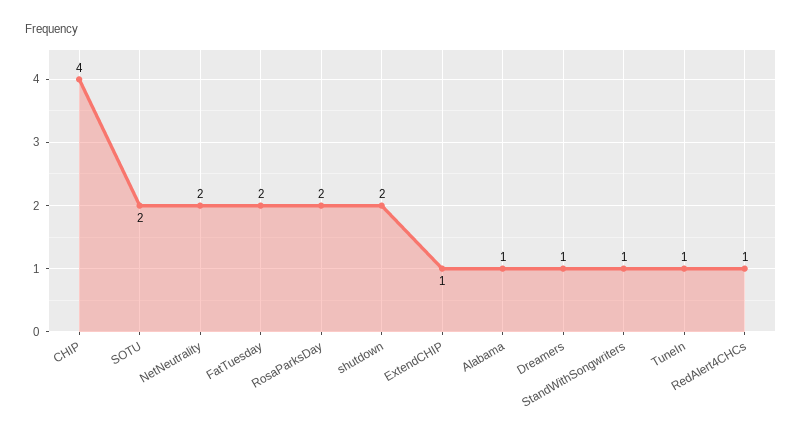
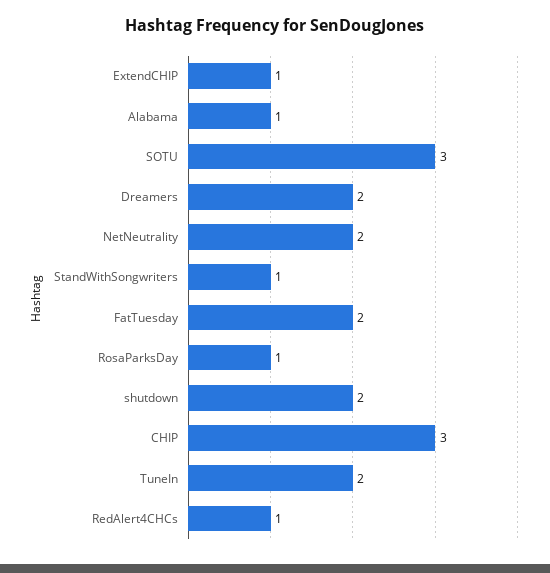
CHIP: 4 -> 3
SOTU: 2 -> 3
RosaParksDay: 2 -> 1
Dreamers: 1 -> 2
TuneIn: 1 -> 2

